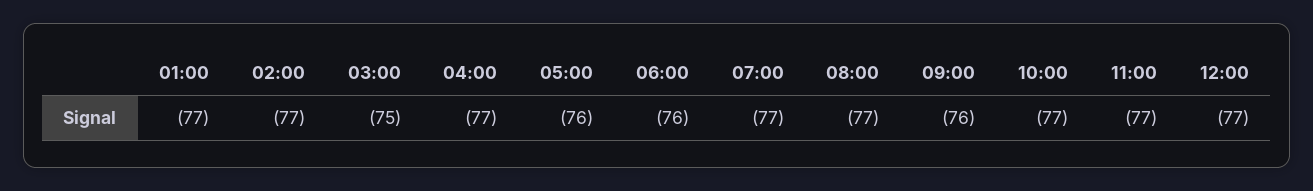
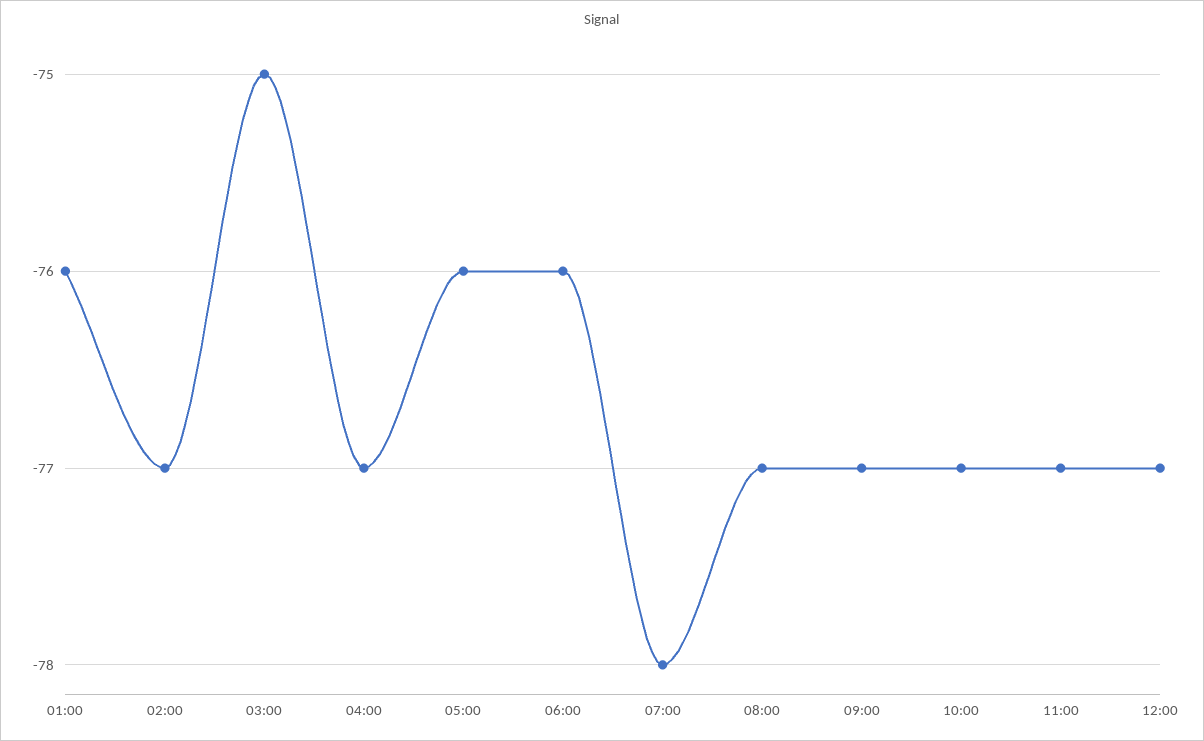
01:00: -77 -> -76
07:00: -77 -> -78
09:00: -76 -> -77

